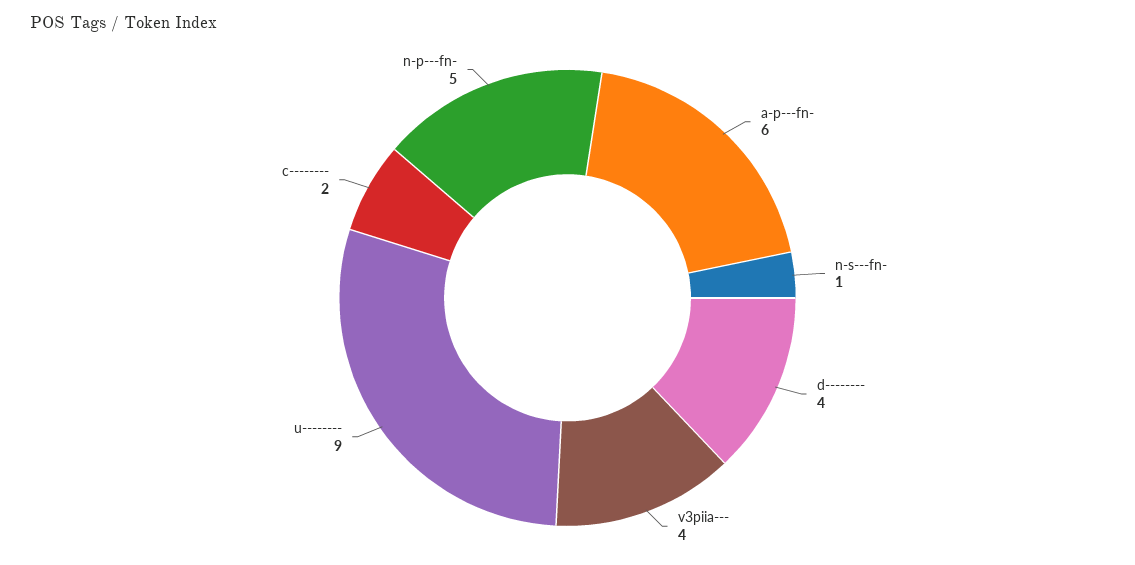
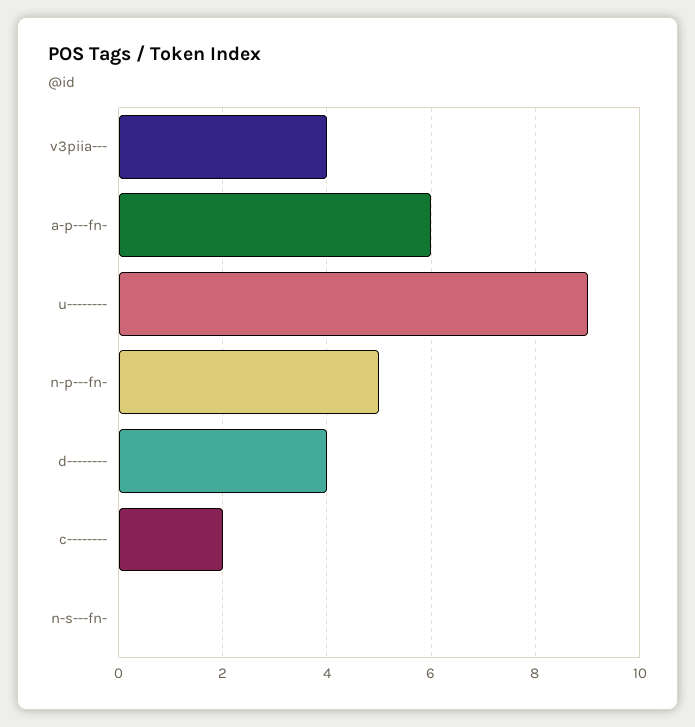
n-s---fn-: 1 -> 0

